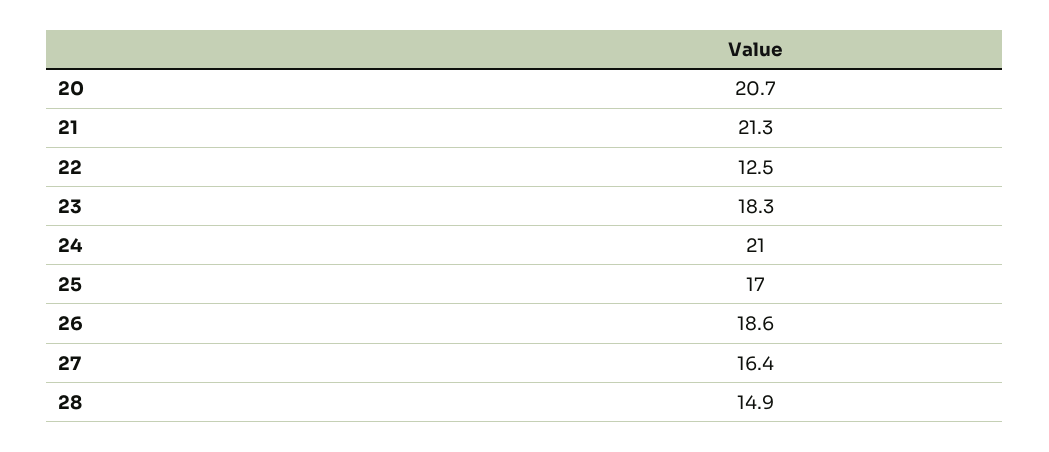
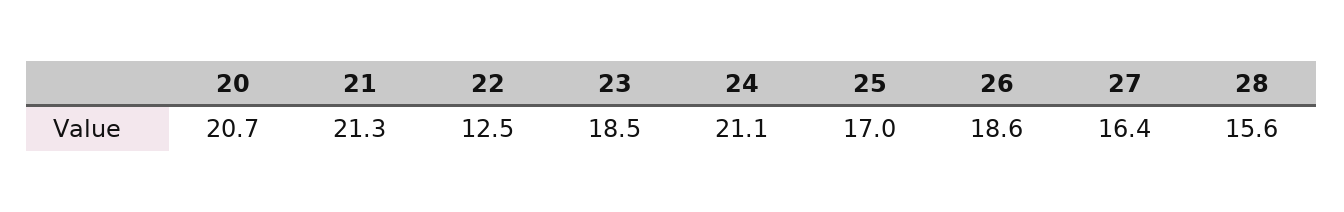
23: 18.3 -> 18.5
24: 21 -> 21.1
28: 14.9 -> 15.6

